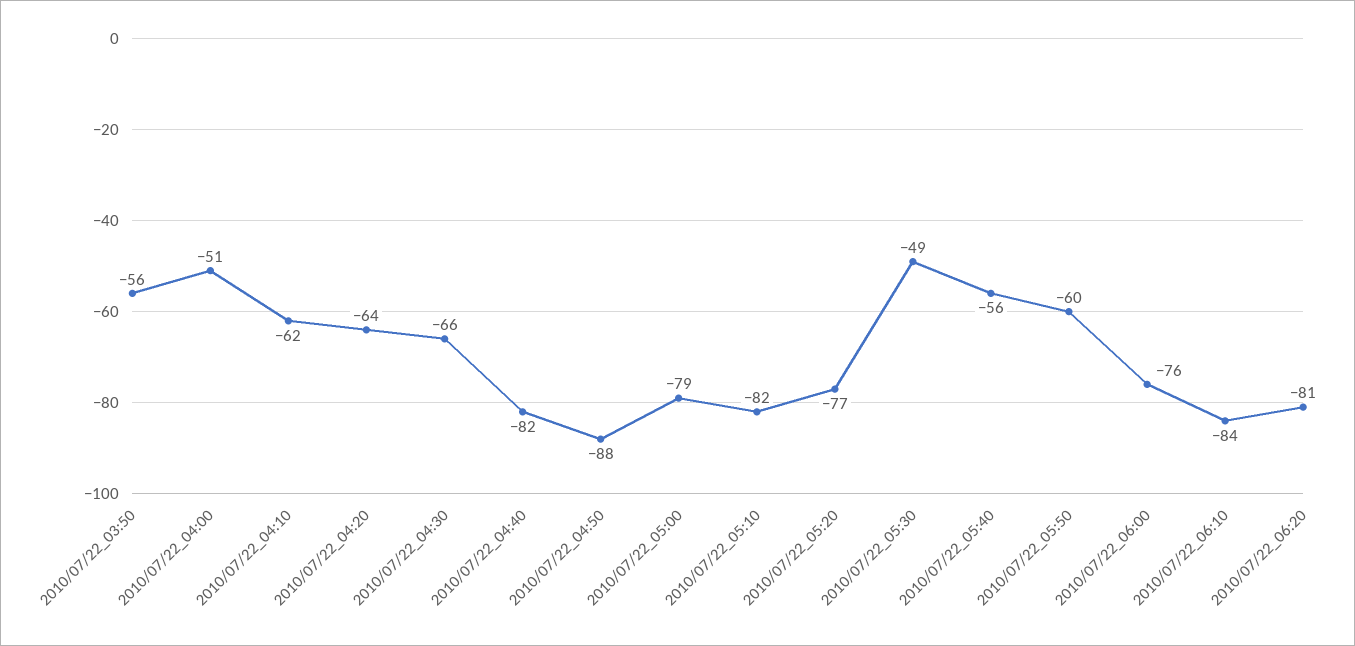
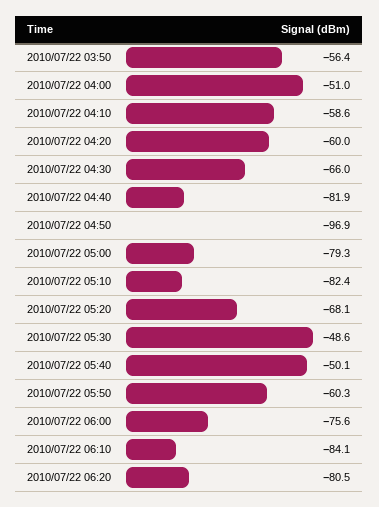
2010/07/22_04:10: -62 -> -58.6
2010/07/22_04:20: -64 -> -60
2010/07/22_04:50: -88 -> -96.9
2010/07/22_05:20: -77 -> -68.1
2010/07/22_05:40: -56 -> -50.1

